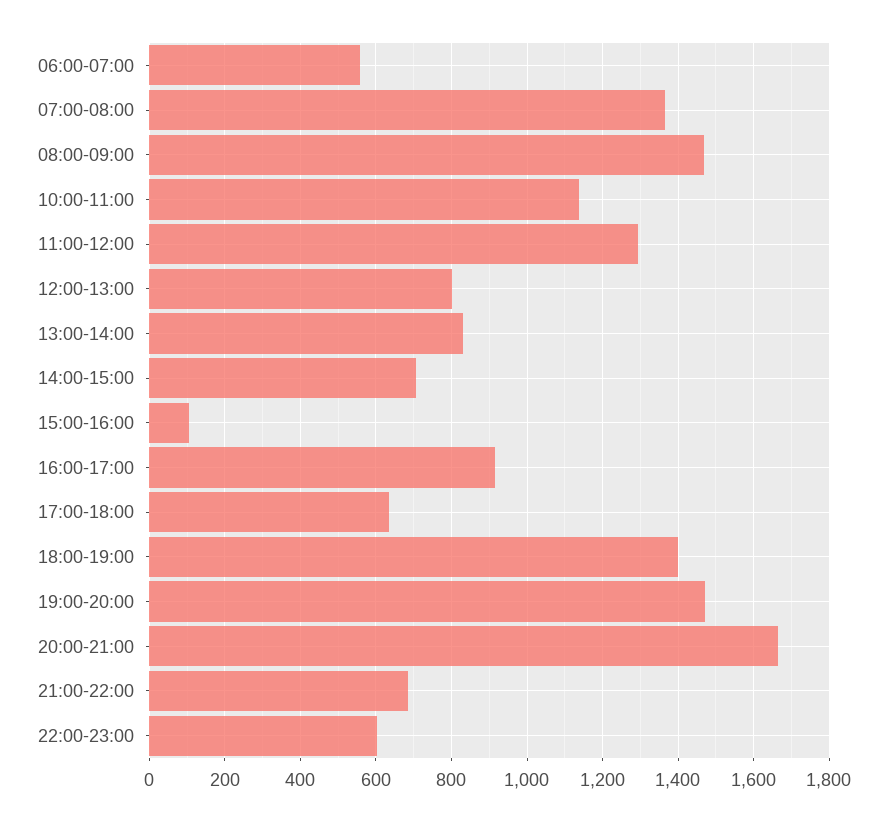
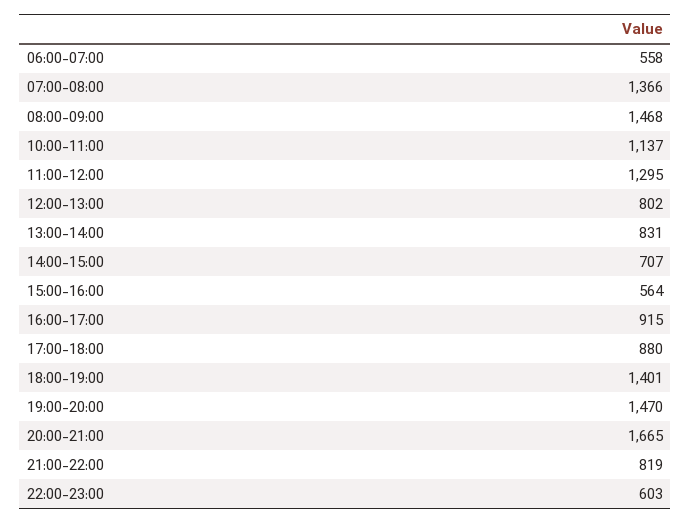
15:00-16:00: 100 -> 564
17:00-18:00: 640 -> 880
21:00-22:00: 680 -> 819

